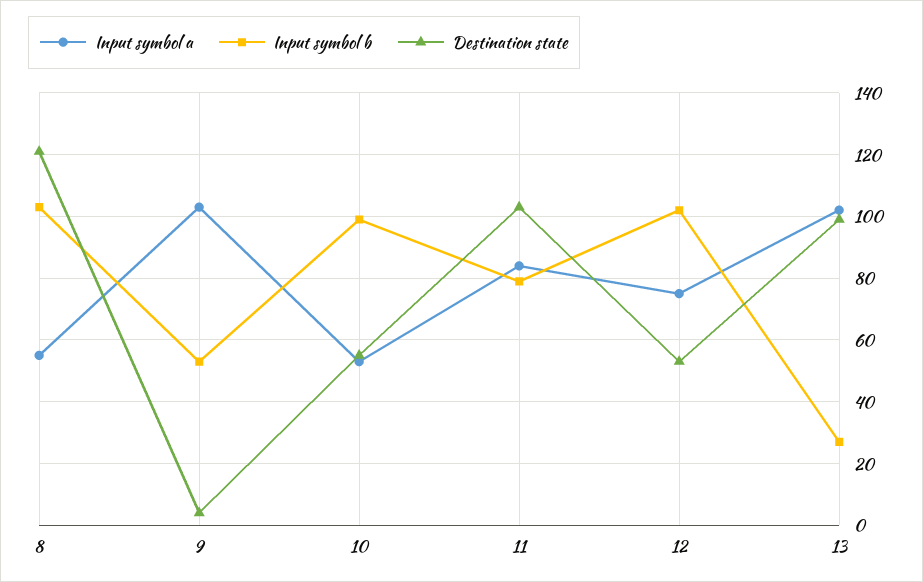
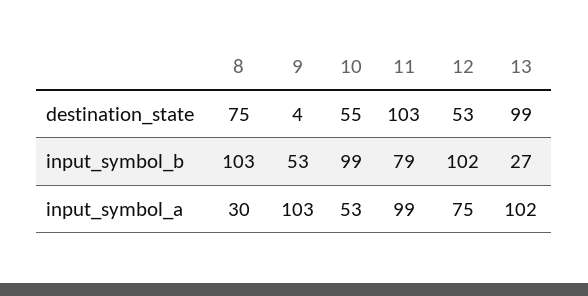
Input symbol a, 8: 55 -> 30
Destination state, 8: 120 -> 75
Input symbol a, 11: 85 -> 99

